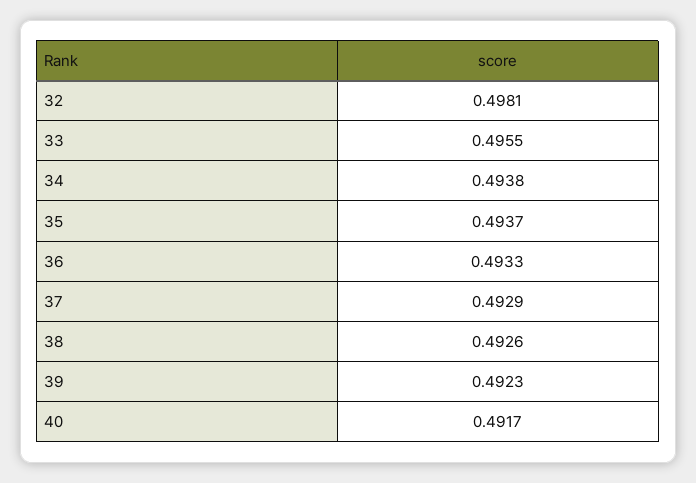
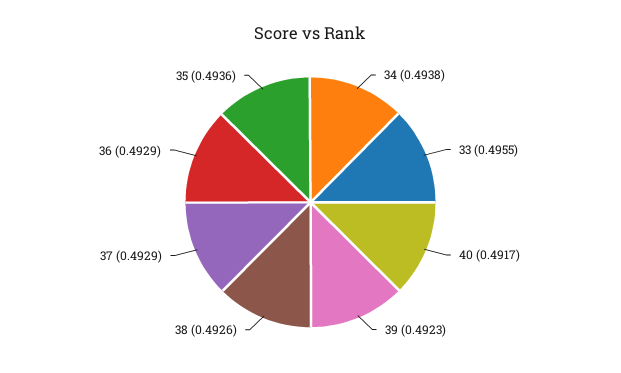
32: 0.4981 -> none
35: 0.4937 -> 0.4936
36: 0.4933 -> 0.4929

